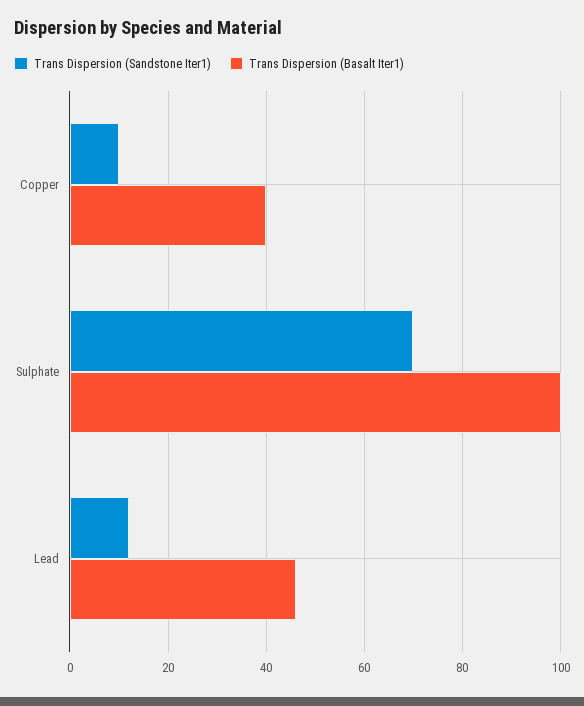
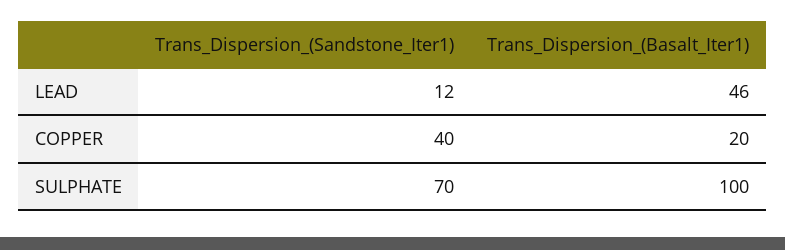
Trans Dispersion (Sandstone Iter1), Copper: 10 -> 40
Trans Dispersion (Basalt Iter1), Copper: 40 -> 20

